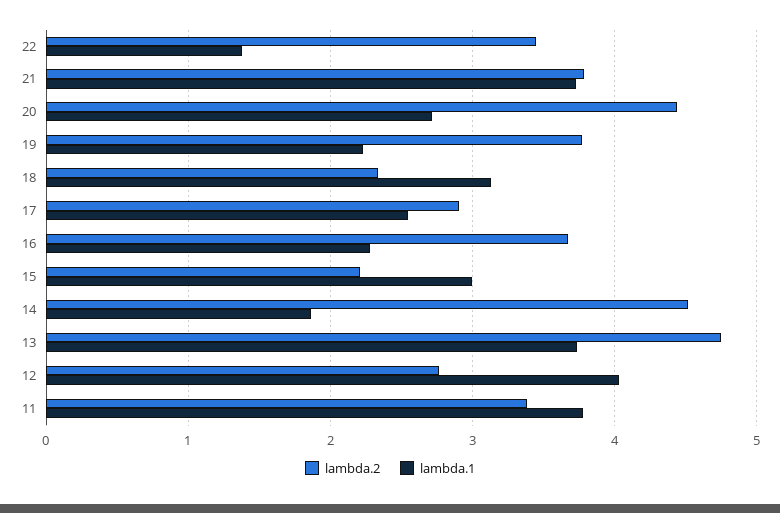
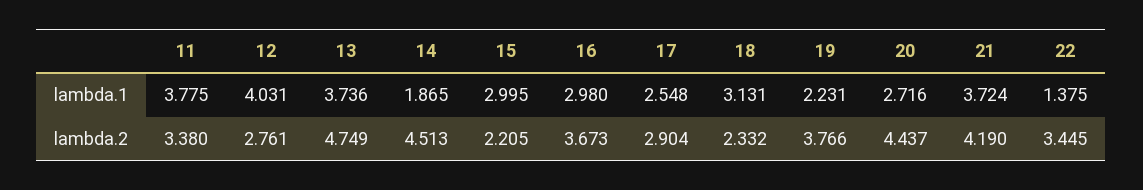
lambda.2, 21: 3.8 -> 4.19
lambda.1, 16: 2.3 -> 2.98

